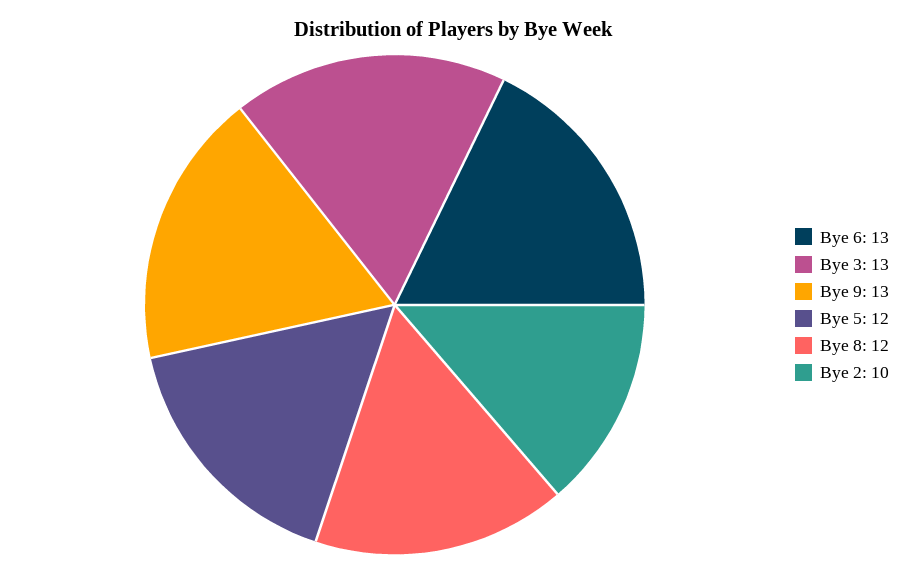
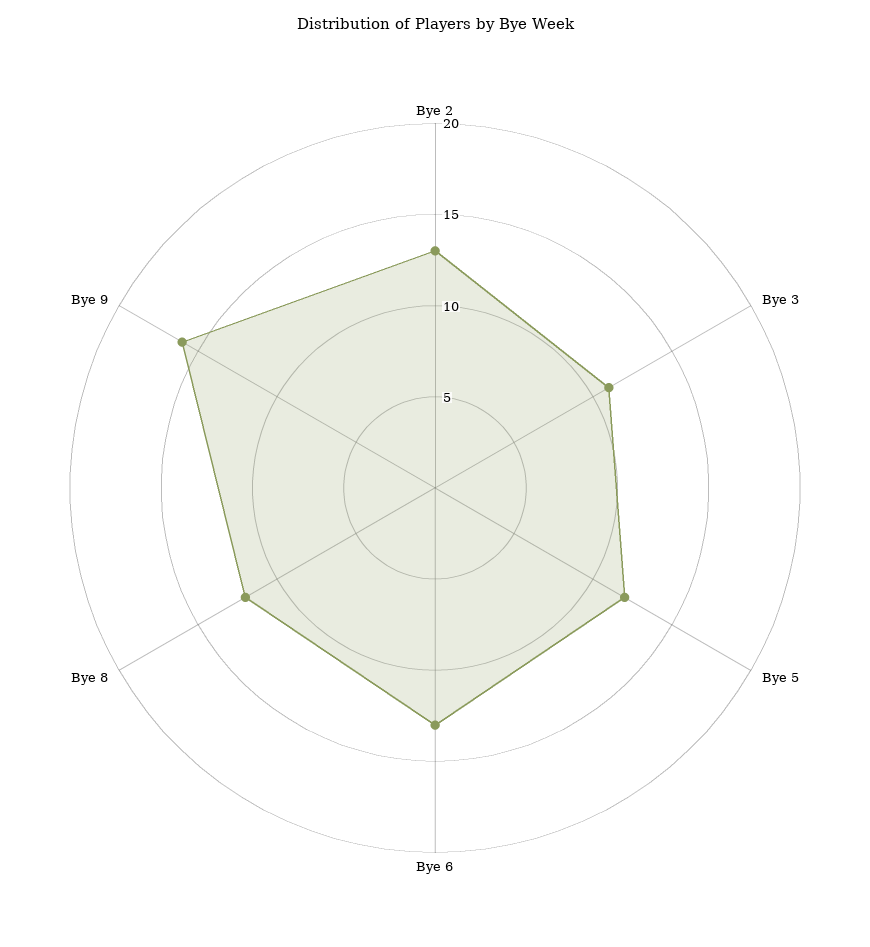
Bye 3: 13 -> 11
Bye 9: 13 -> 16
Bye 2: 10 -> 13

